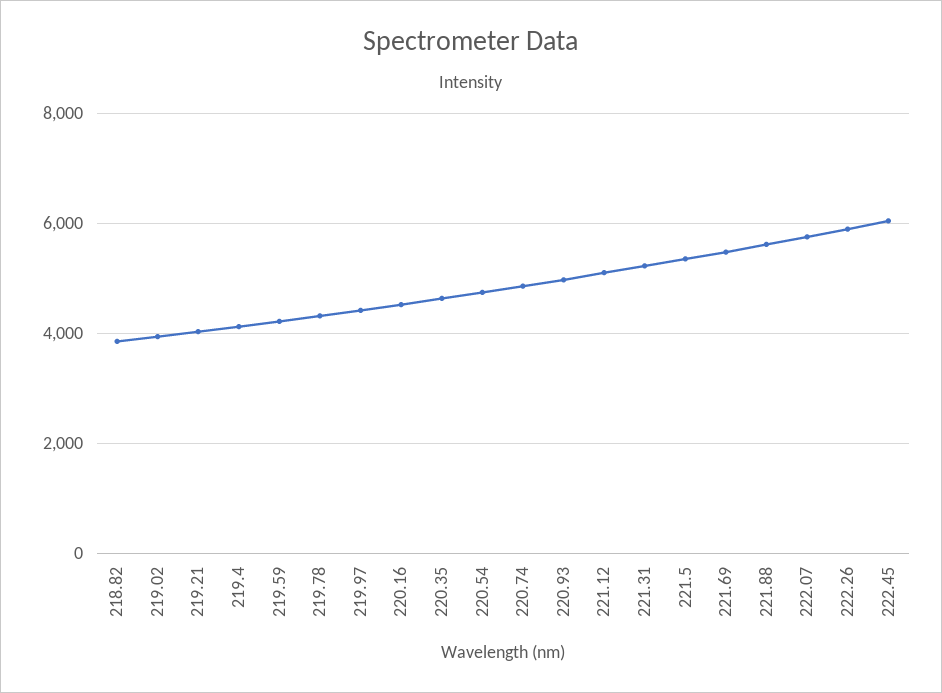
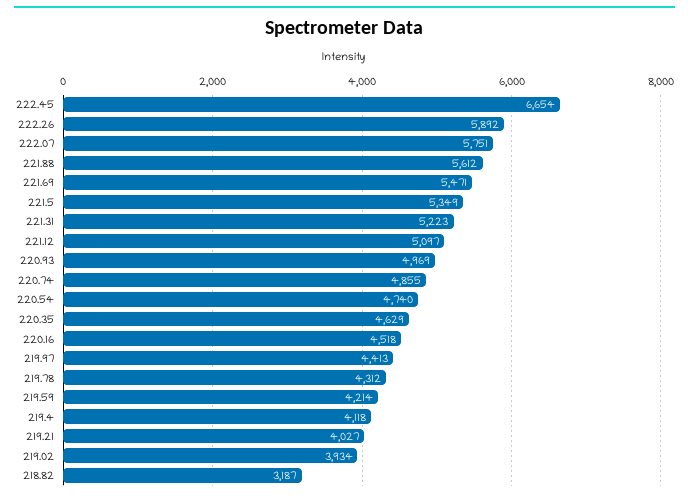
218.82: 3800 -> 3187
222.45: 6000 -> 6654

